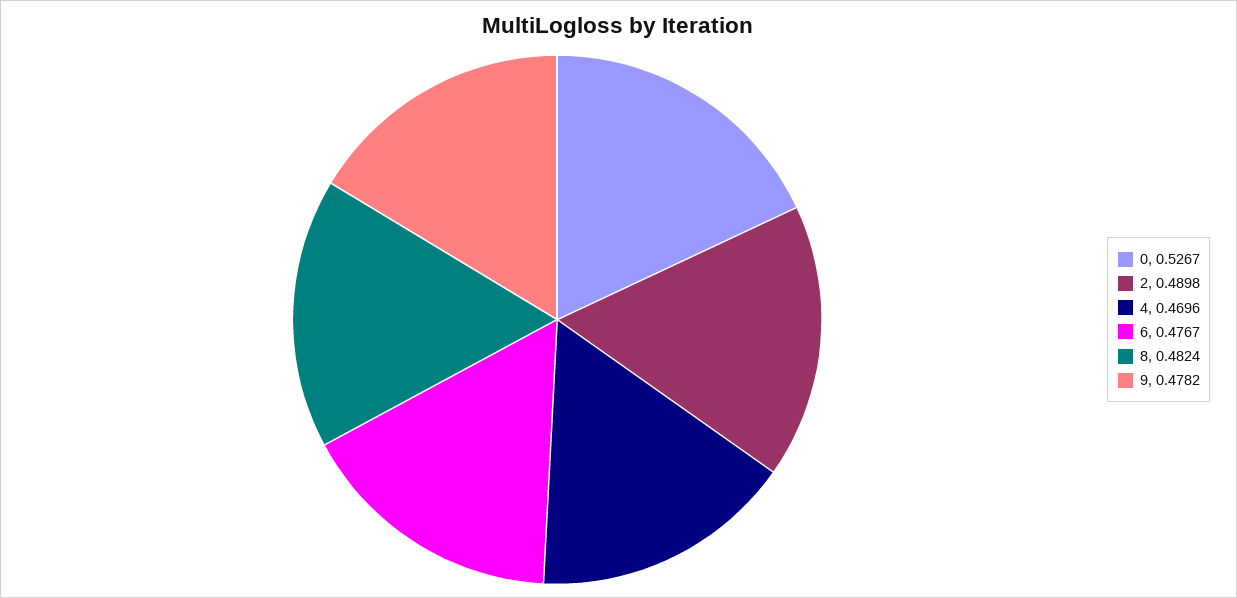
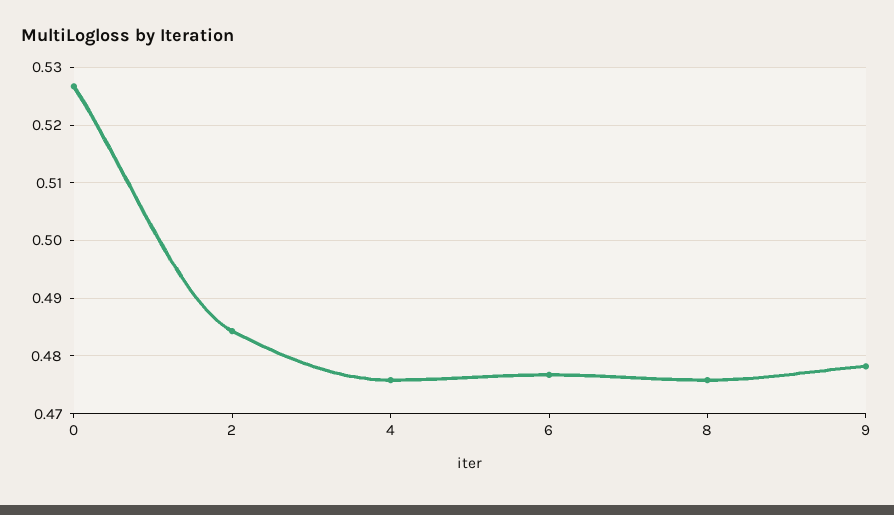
2: 0.4898 -> 0.484
4: 0.4696 -> 0.476
8: 0.4824 -> 0.476

